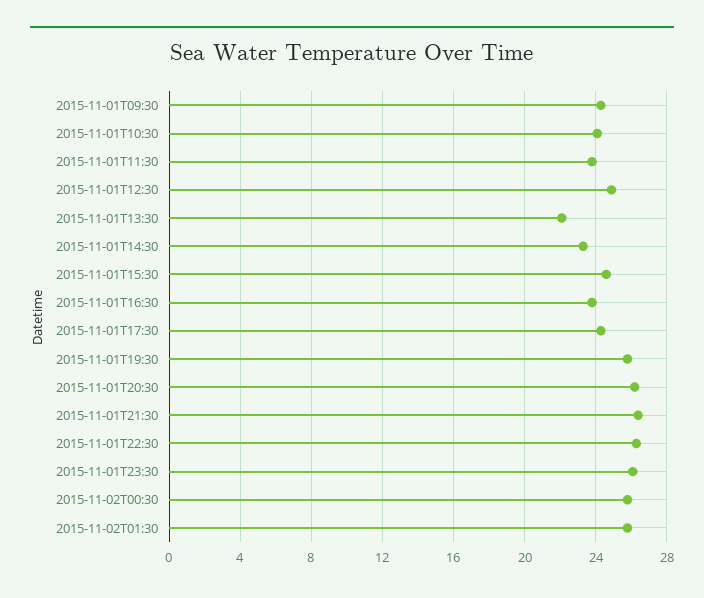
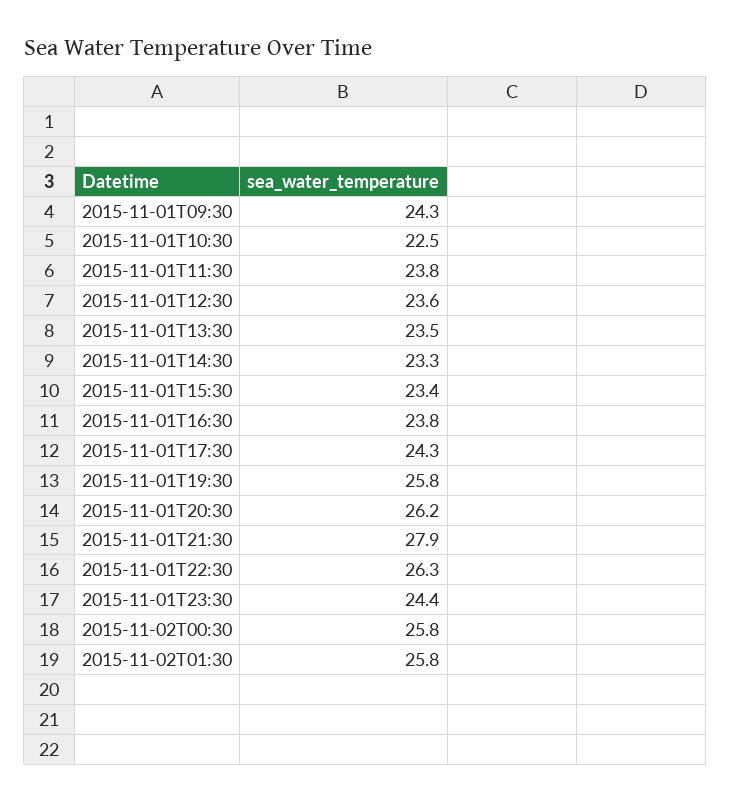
2015-11-01T10:30: 24 -> 22.5
2015-11-01T12:30: 25 -> 23.6
2015-11-01T13:30: 22 -> 23.5
2015-11-01T15:30: 24.5 -> 23.4
2015-11-01T21:30: 26.5 -> 27.9
2015-11-01T23:30: 26 -> 24.4

